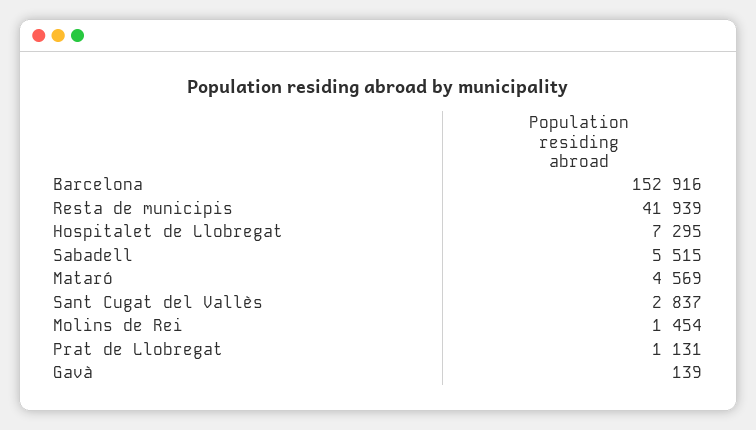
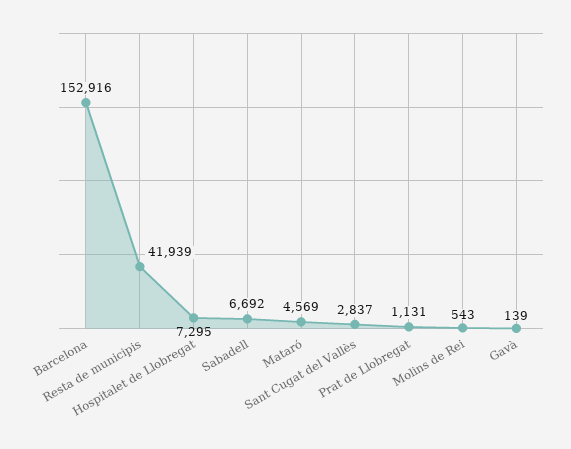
Sabadell: 5515 -> 6692
Molins de Rei: 1454 -> 543

